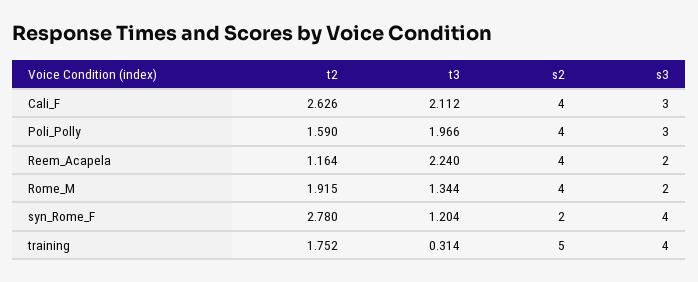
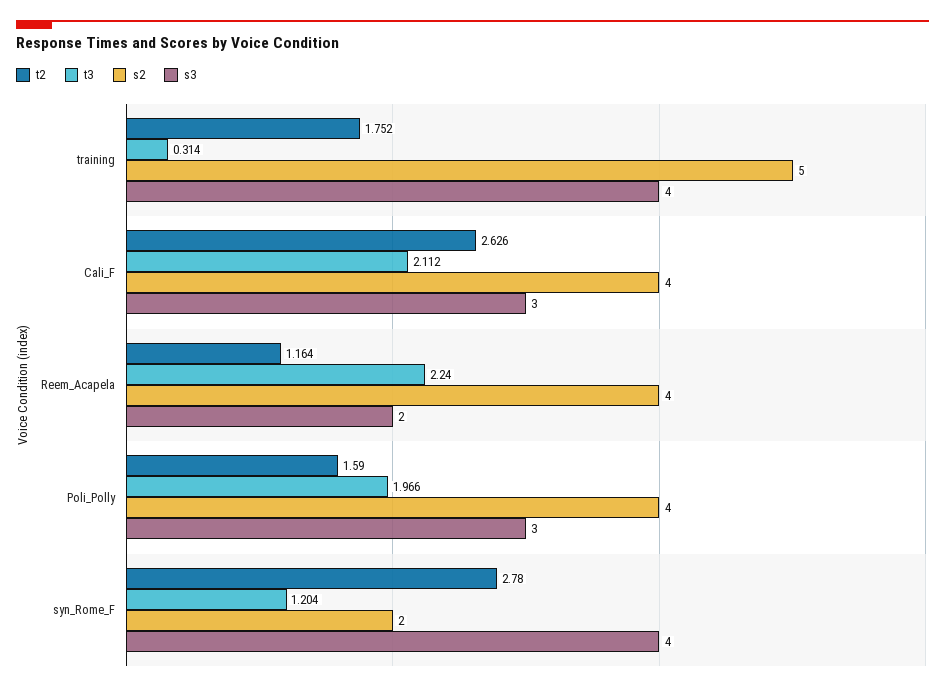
t2, Rome_M: 1.915 -> none
t3, Rome_M: 1.344 -> none
s2, Rome_M: 4 -> none
s3, Rome_M: 2 -> none

